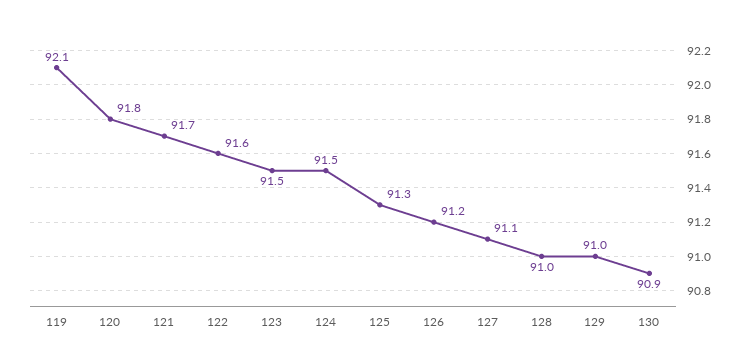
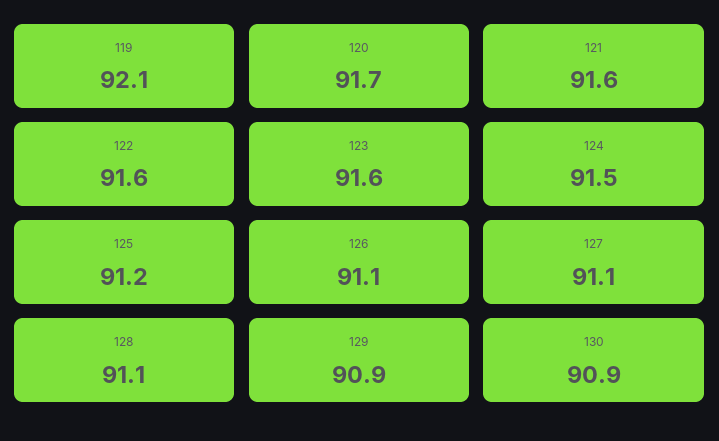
120: 91.8 -> 91.7
121: 91.7 -> 91.6
123: 91.5 -> 91.6
125: 91.3 -> 91.2
126: 91.2 -> 91.1
128: 91 -> 91.1
129: 91 -> 90.9

